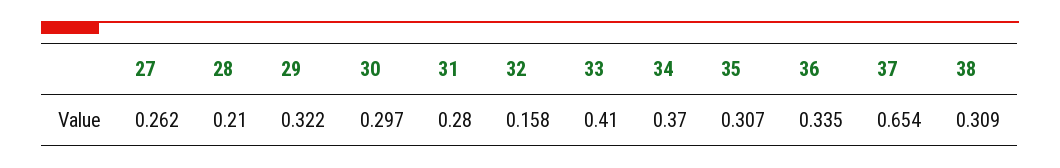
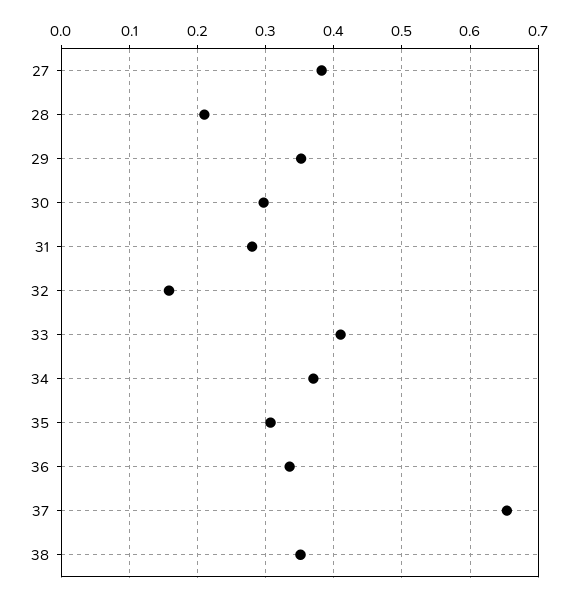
27: 0.262 -> 0.38
29: 0.322 -> 0.35
38: 0.309 -> 0.35

